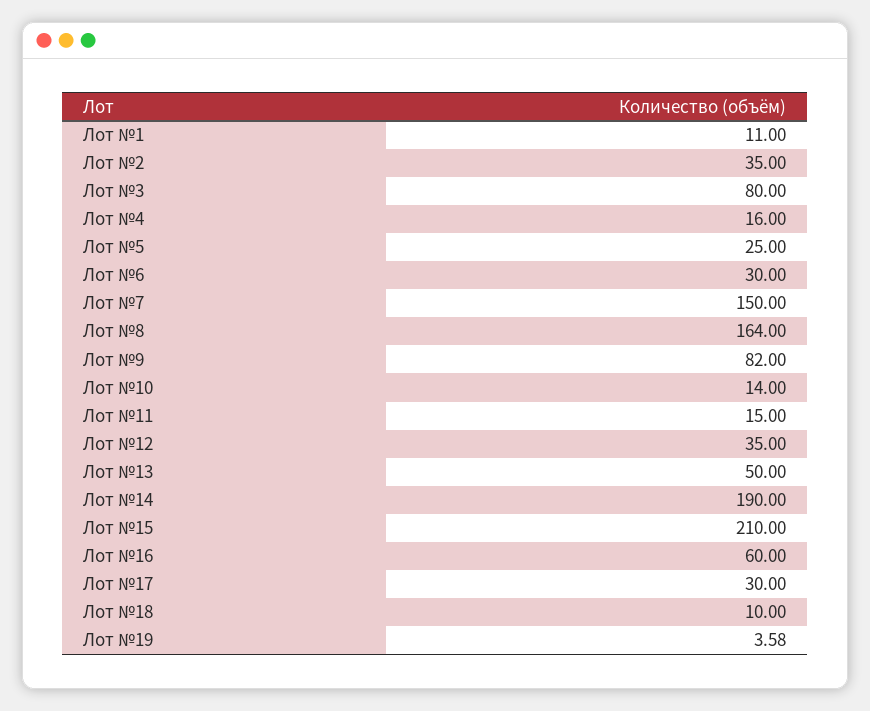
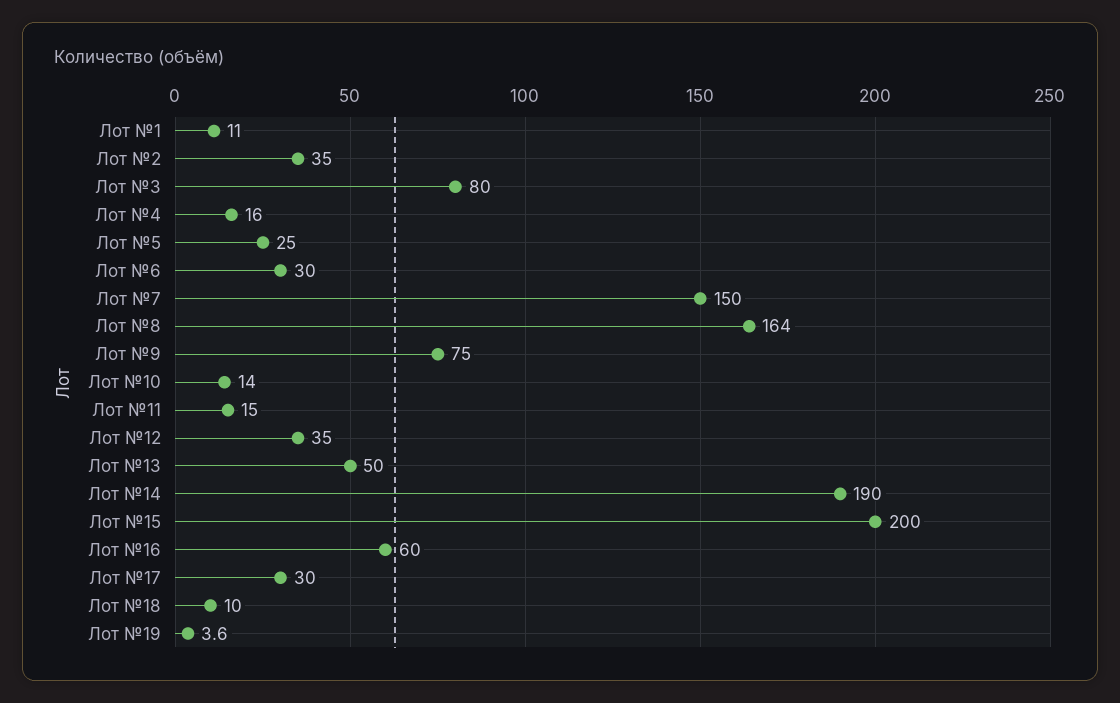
Лот №9: 82 -> 75
Лот №15: 210 -> 200

